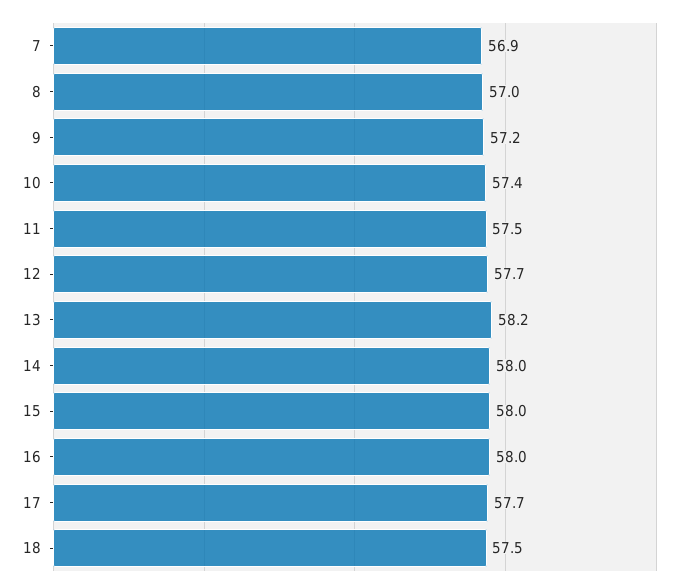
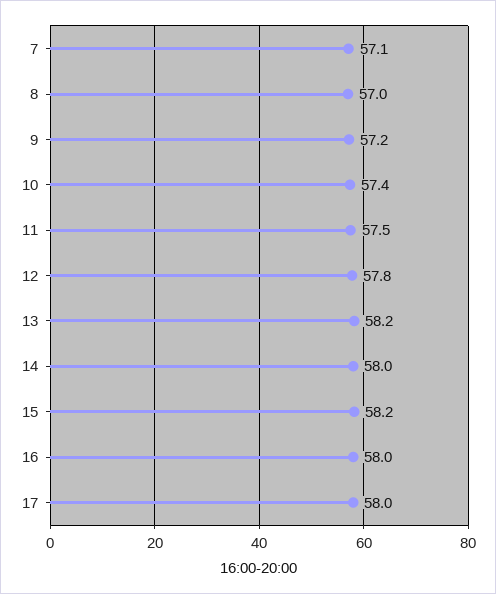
7: 56.9 -> 57.1
12: 57.7 -> 57.8
15: 58 -> 58.2
17: 57.7 -> 58
18: 57.5 -> none

